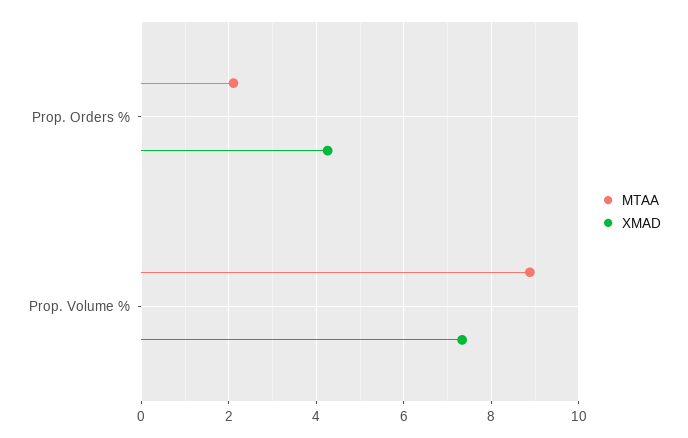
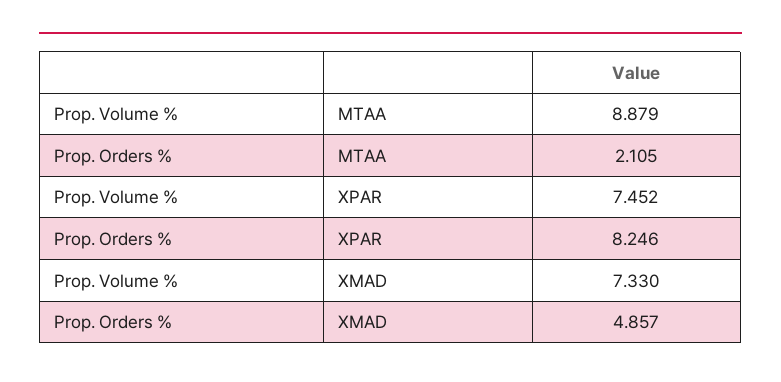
XMAD, Prop. Orders %: 4.2 -> 4.857
XPAR, Prop. Volume %: none -> 7.452
XPAR, Prop. Orders %: none -> 8.246

